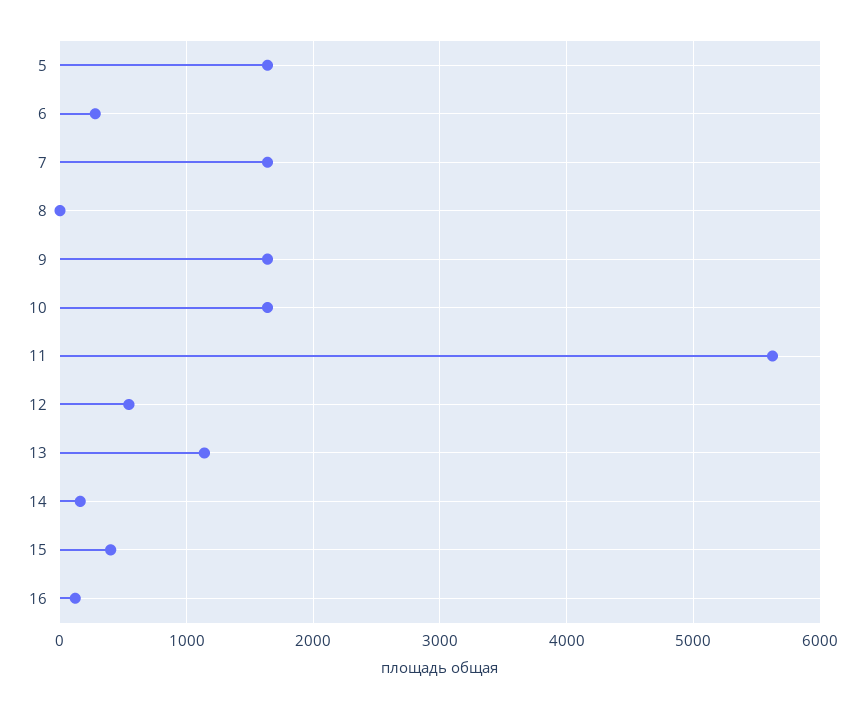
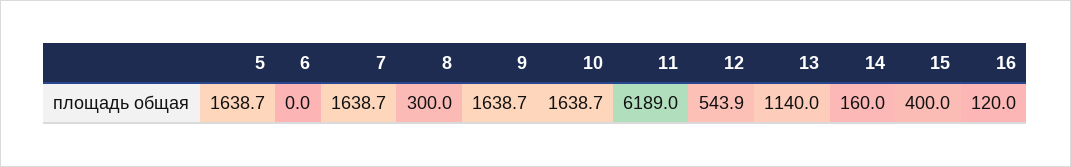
6: 300 -> 0
8: 0 -> 300
11: 5600 -> 6189

